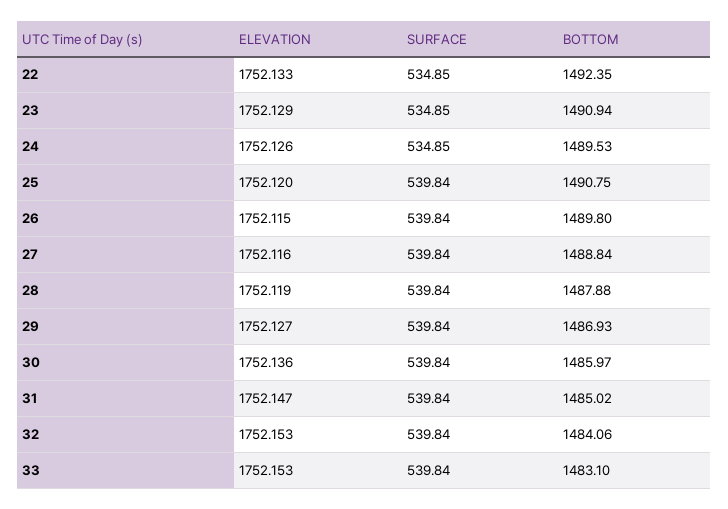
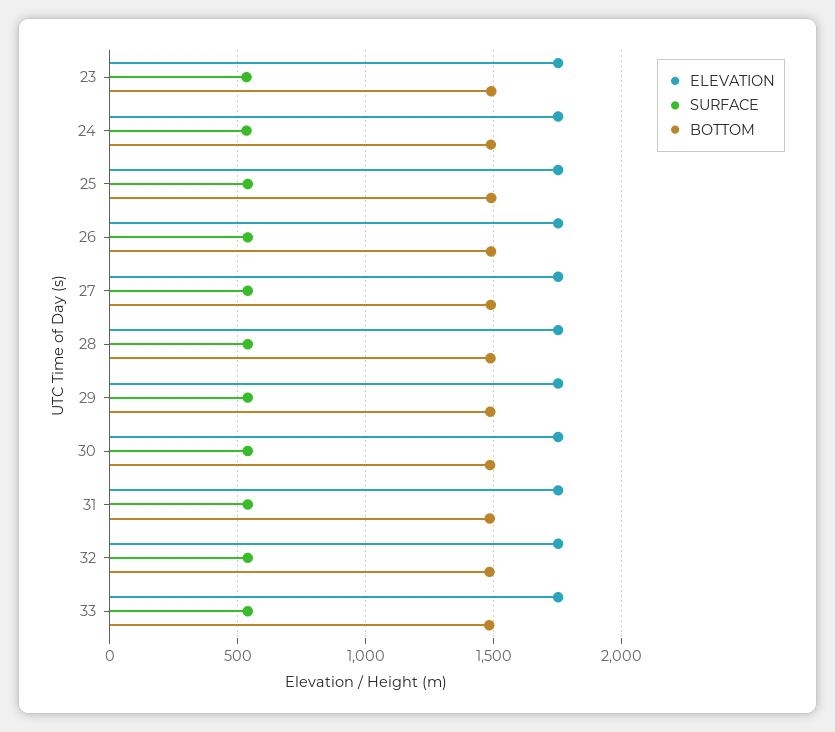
ELEVATION, 22: 1752.133 -> none
SURFACE, 22: 534.85 -> none
BOTTOM, 22: 1492.35 -> none

